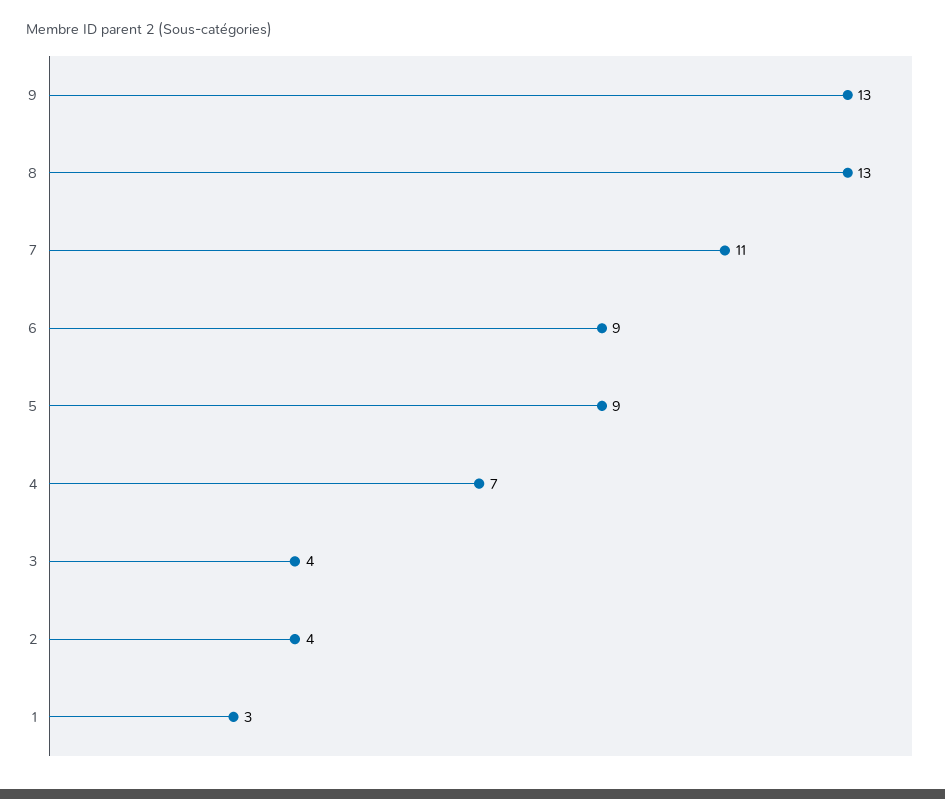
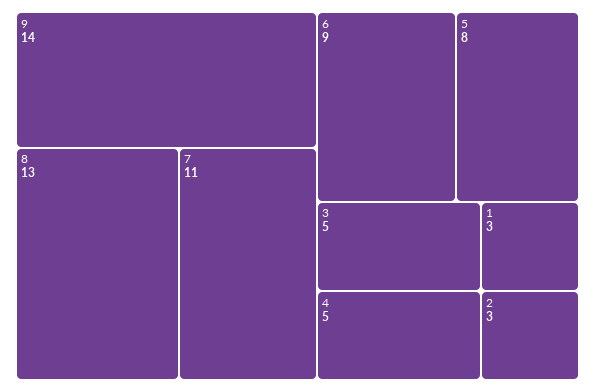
9: 13 -> 14
5: 9 -> 8
4: 7 -> 5
3: 4 -> 5
2: 4 -> 3

